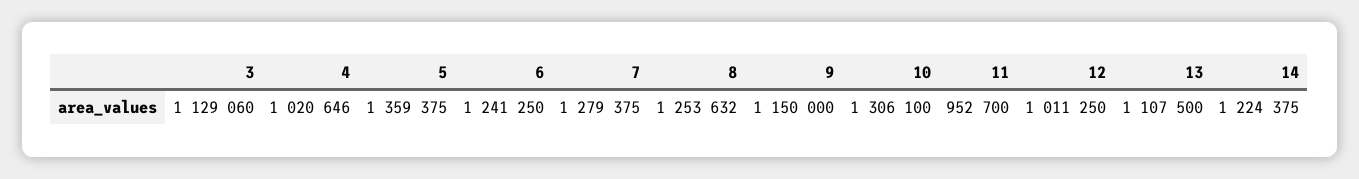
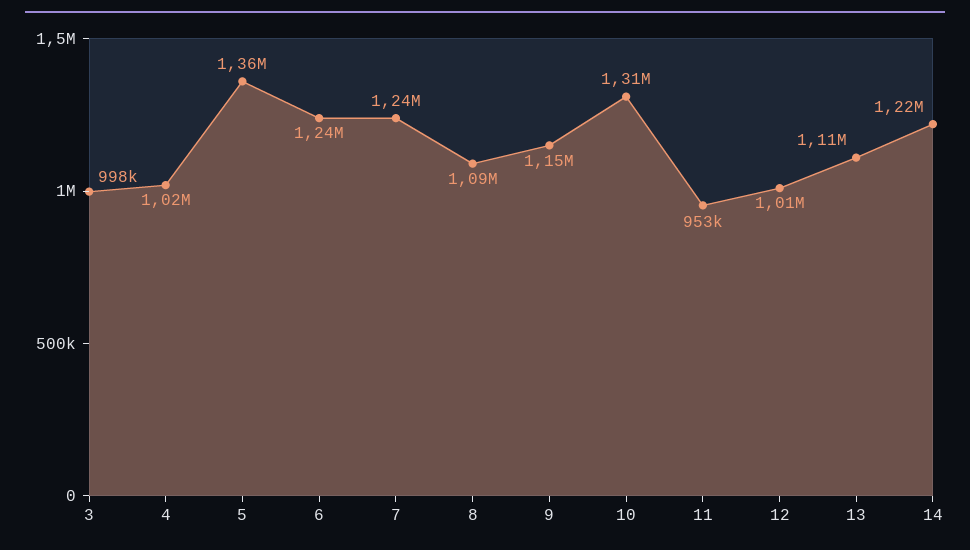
3: 1129060 -> 998000
7: 1279375 -> 1240000
8: 1253632 -> 1090000

